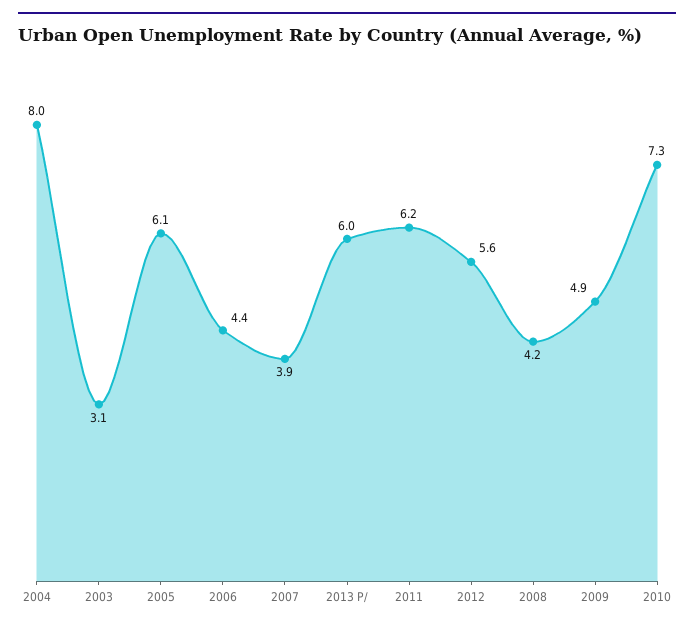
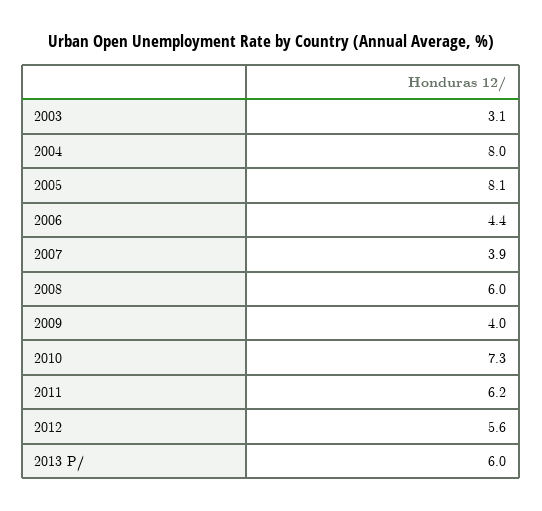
2005: 6.1 -> 8.1
2008: 4.2 -> 6
2009: 4.9 -> 4

